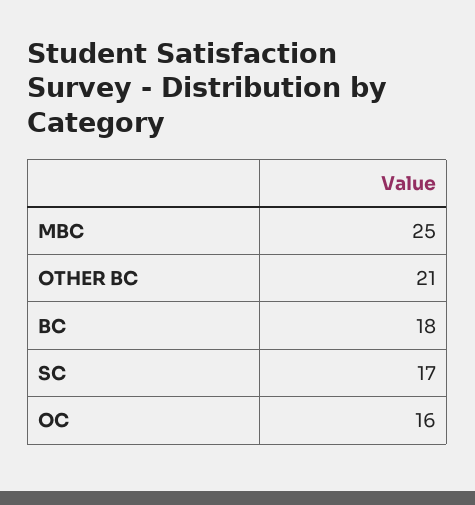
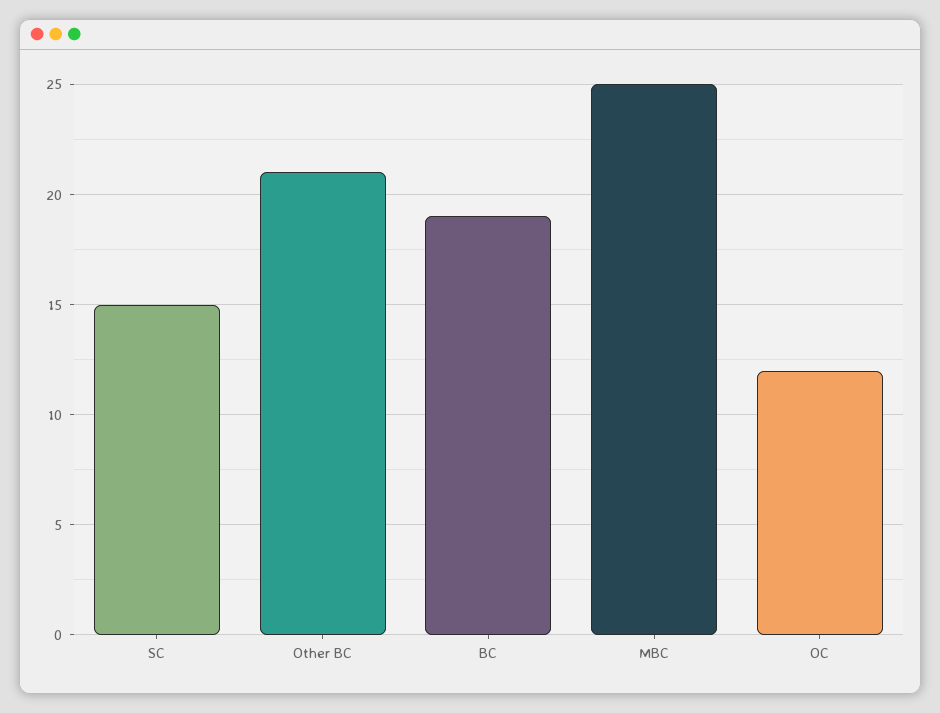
BC: 18 -> 19
SC: 17 -> 15
OC: 16 -> 12

